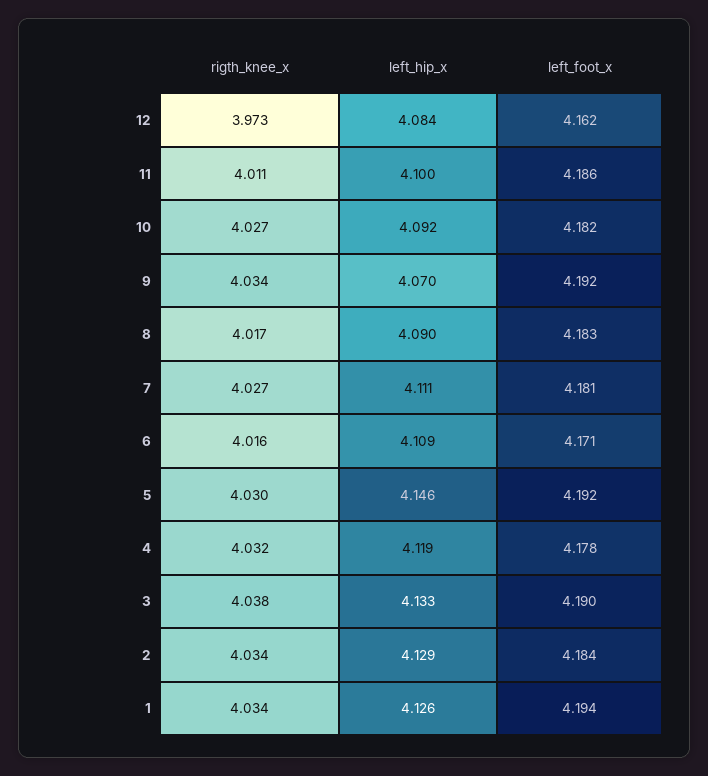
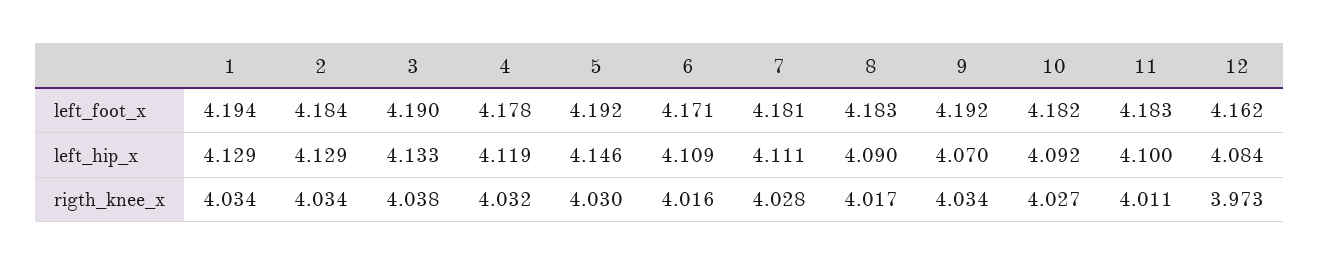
left_foot_x, 11: 4.186 -> 4.183
rigth_knee_x, 7: 4.027 -> 4.028
left_hip_x, 1: 4.126 -> 4.129

